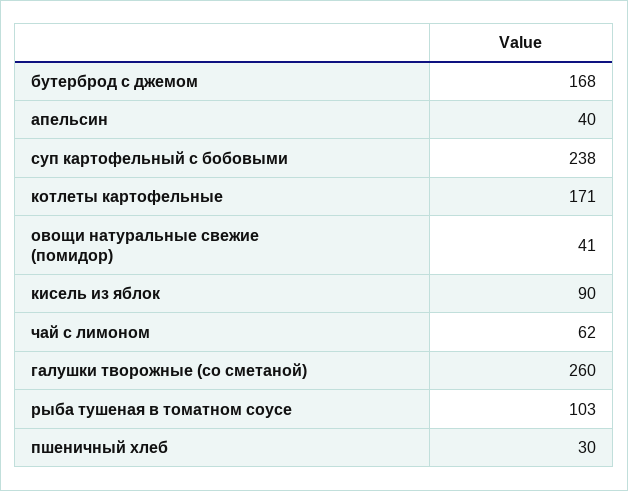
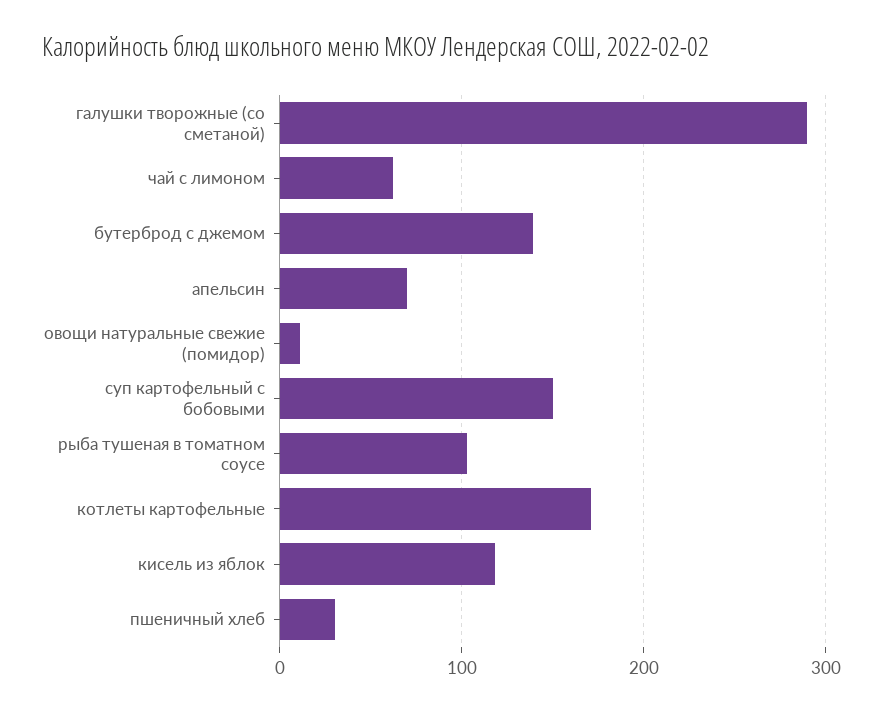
бутерброд с джемом: 168 -> 140
апельсин: 40 -> 70
суп картофельный с бобовыми: 238 -> 150
овощи натуральные свежие (помидор): 41 -> 10
кисель из яблок: 90 -> 120
галушки творожные (со сметаной): 260 -> 290

